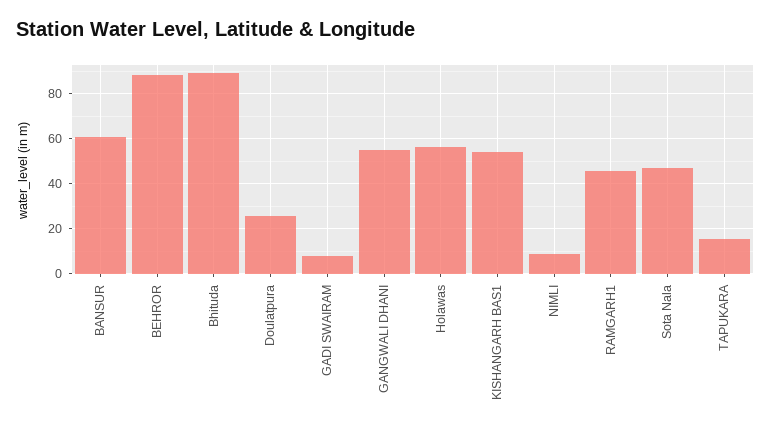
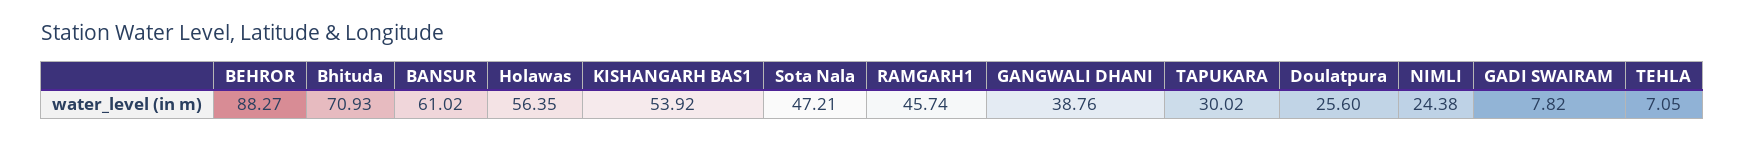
Bhituda: 90 -> 70.93
GANGWALI DHANI: 55 -> 38.76
NIMLI: 10 -> 24.38
TAPUKARA: 15 -> 30.02
TEHLA: none -> 7.05

